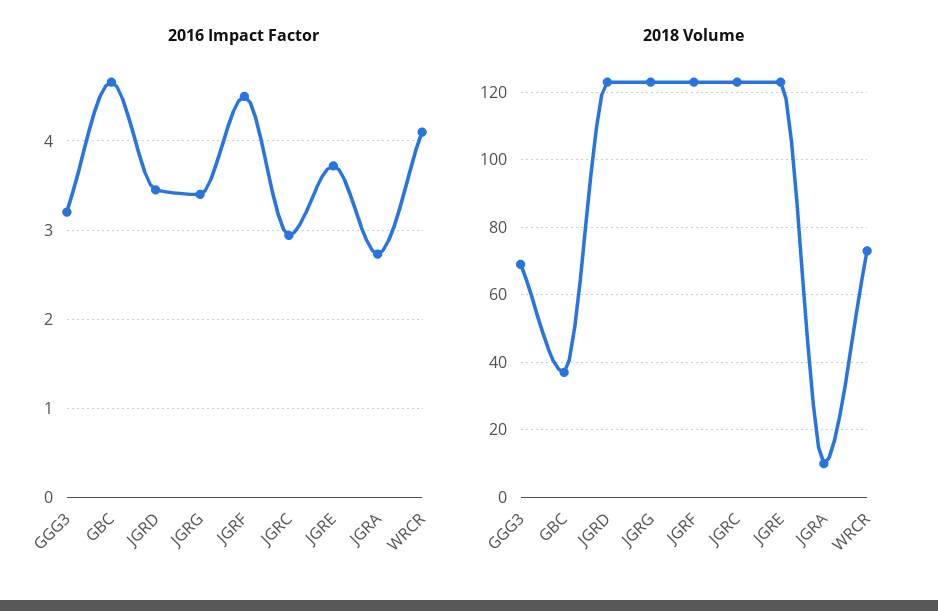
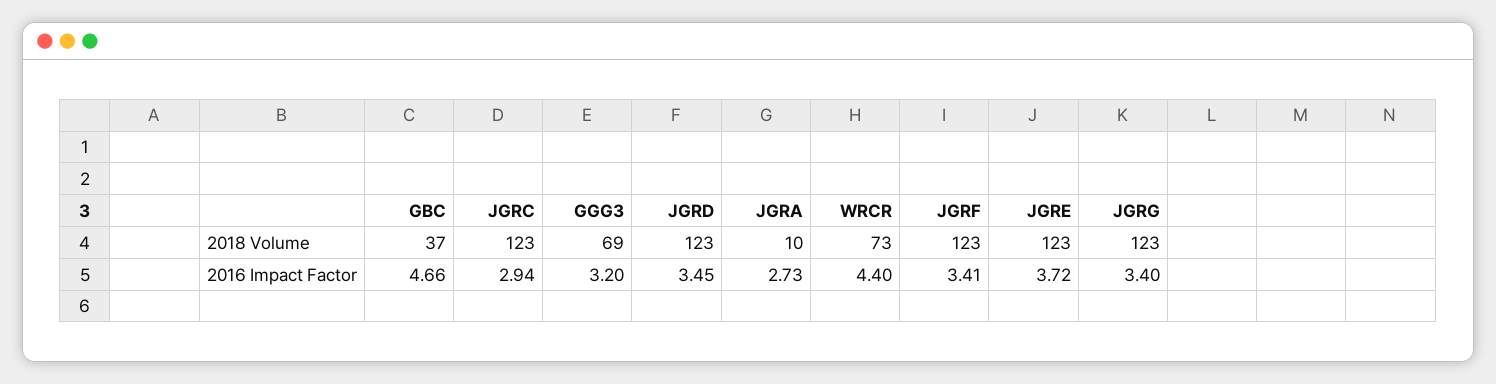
2016 Impact Factor, JGRF: 4.5 -> 3.41
2016 Impact Factor, WRCR: 4.1 -> 4.4

